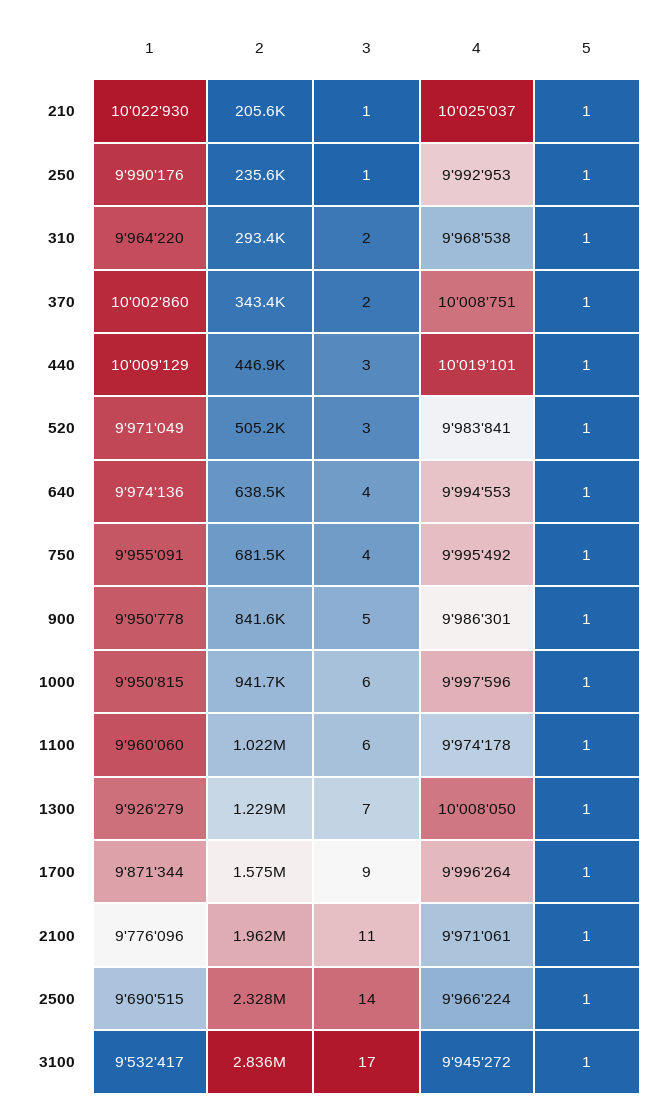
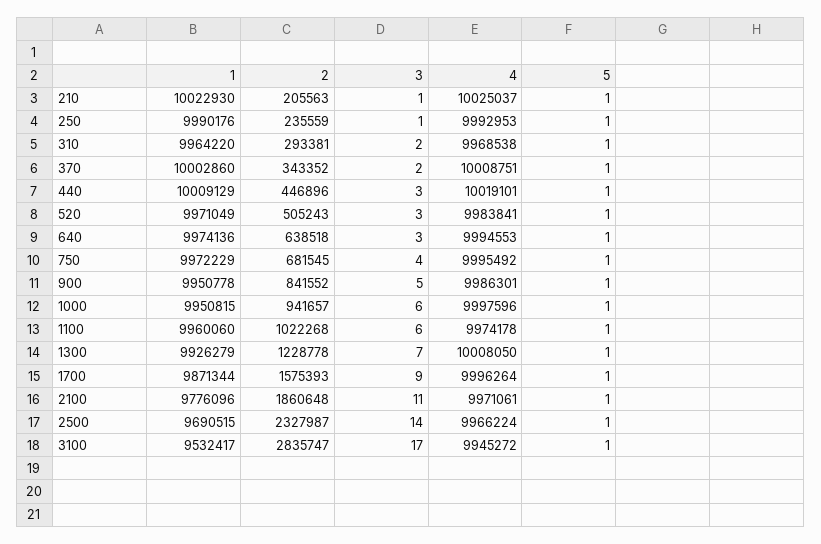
3, 640: 4 -> 3
1, 750: 9955091 -> 9972229
2, 2100: 1962000 -> 1860648

